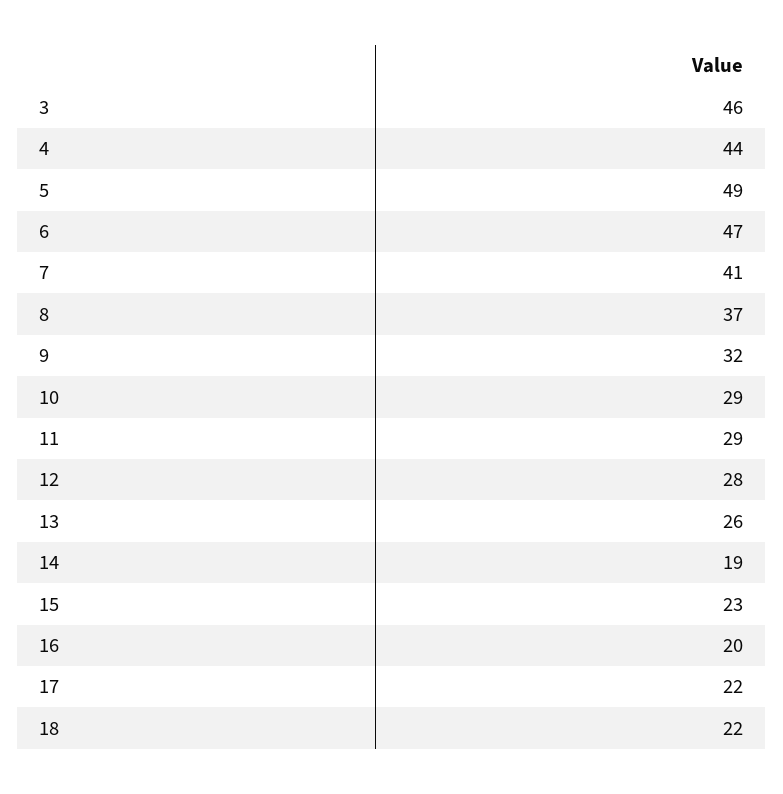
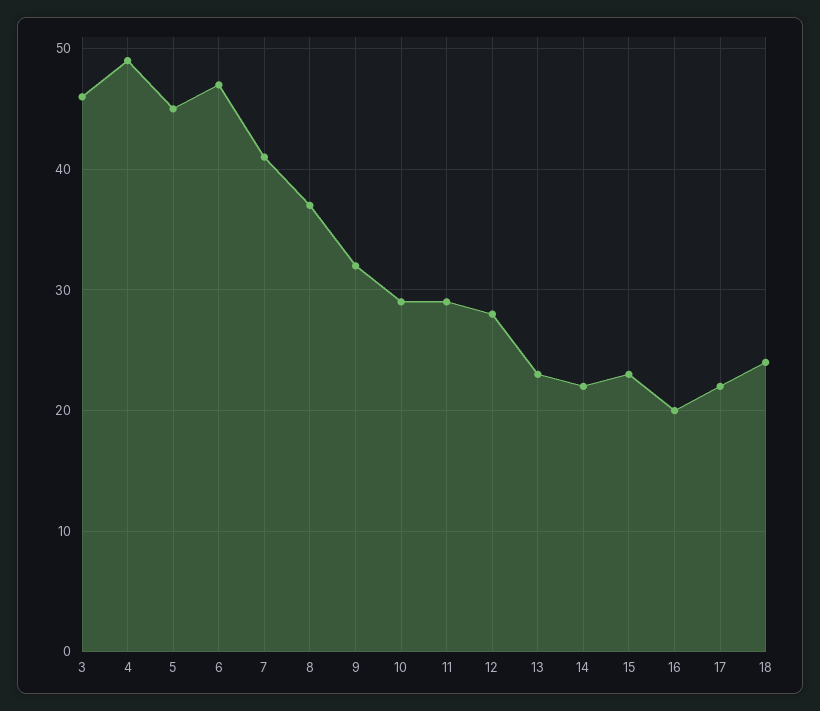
4: 44 -> 49
5: 49 -> 45
13: 26 -> 23
14: 19 -> 22
18: 22 -> 24

